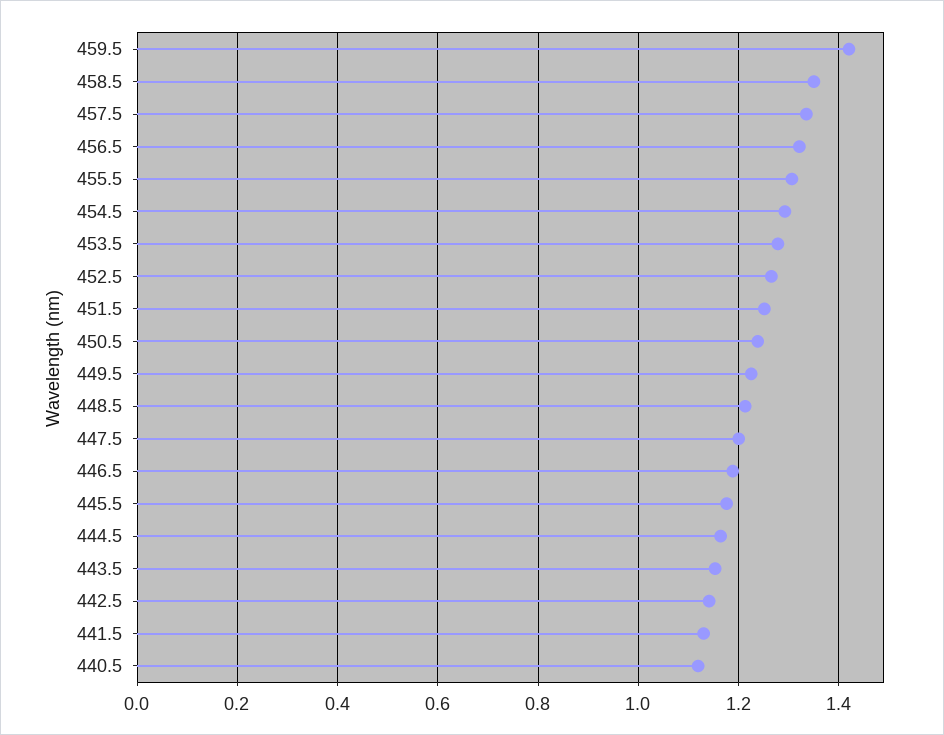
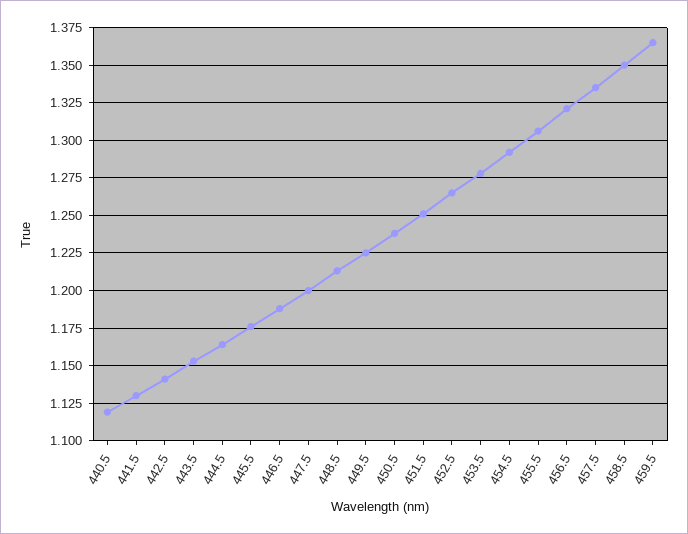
459.5: 1.42 -> 1.365

